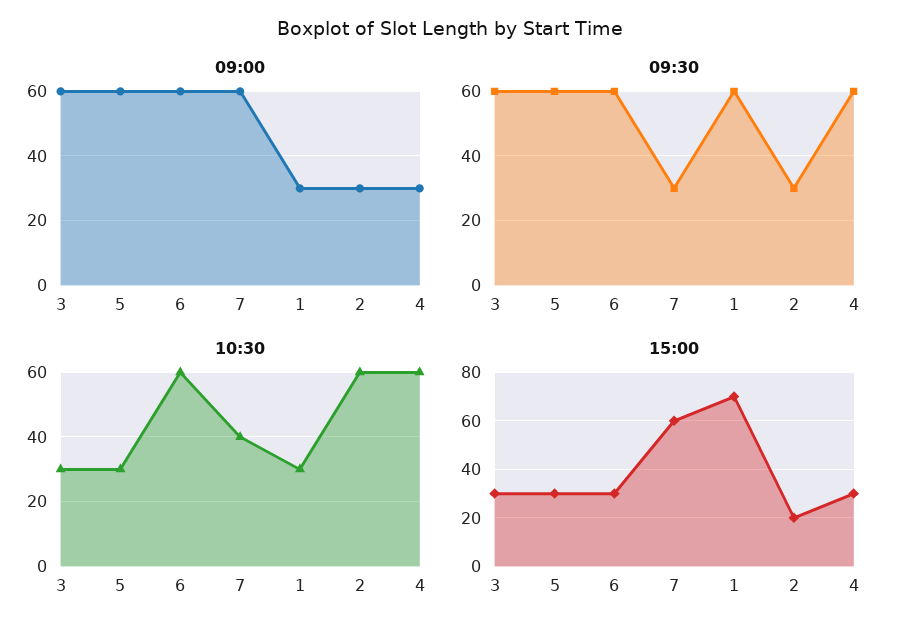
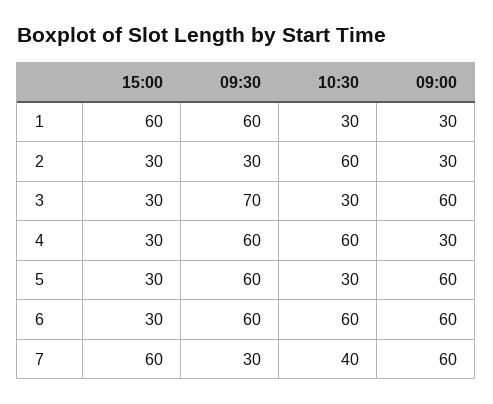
09:30, 3: 60 -> 70
15:00, 1: 70 -> 60
15:00, 2: 20 -> 30

